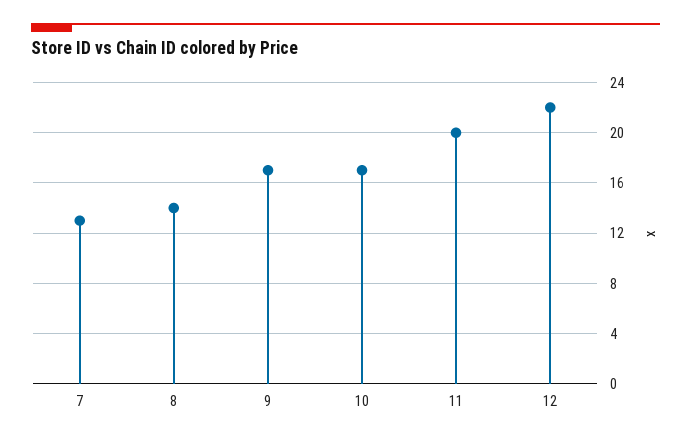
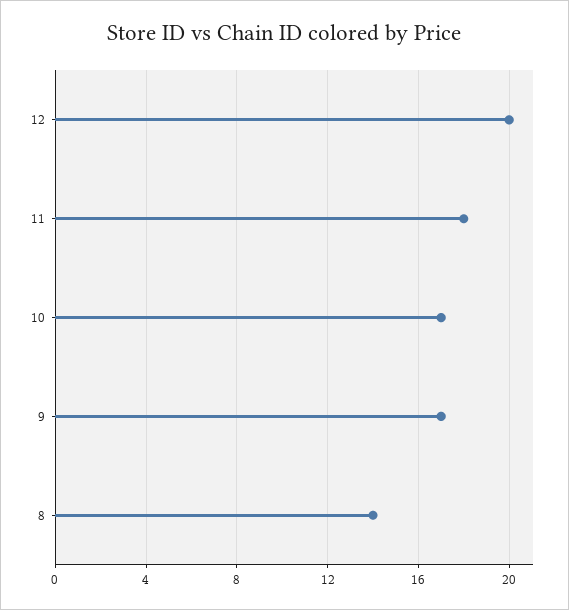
7: 13 -> none
11: 20 -> 18
12: 22 -> 20

